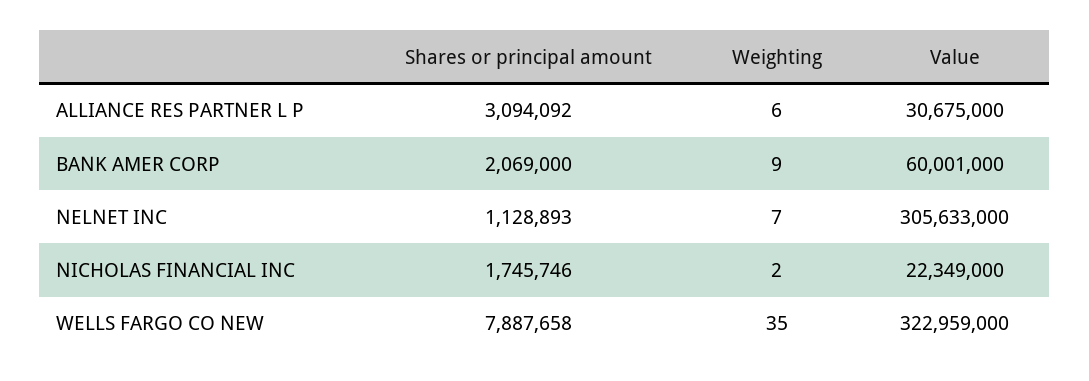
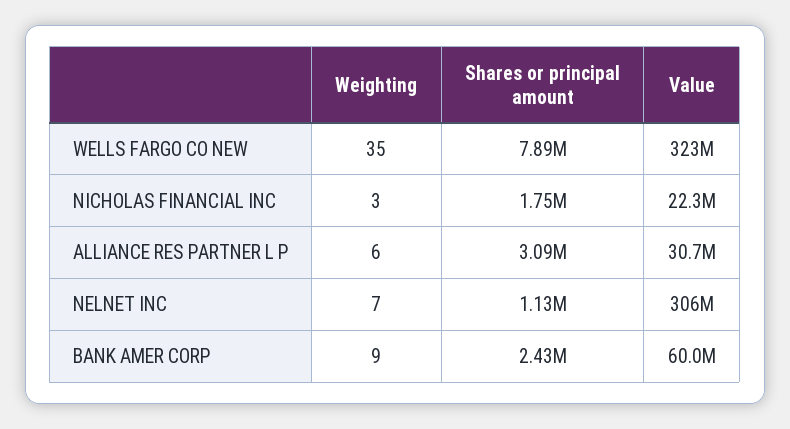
Shares or principal amount, BANK AMER CORP: 2069000 -> 2430000
Weighting, NICHOLAS FINANCIAL INC: 2 -> 3

